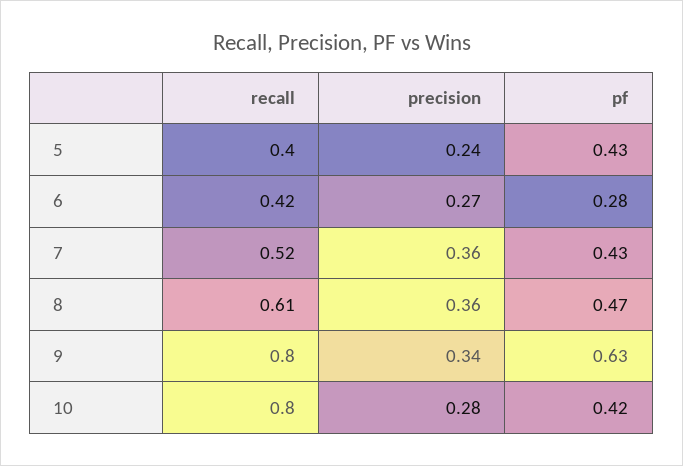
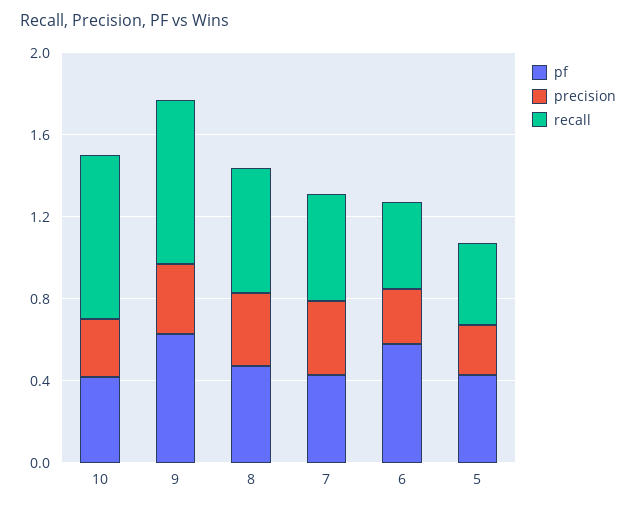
pf, 6: 0.28 -> 0.6

